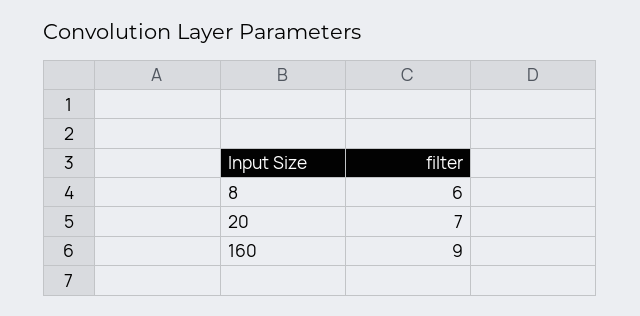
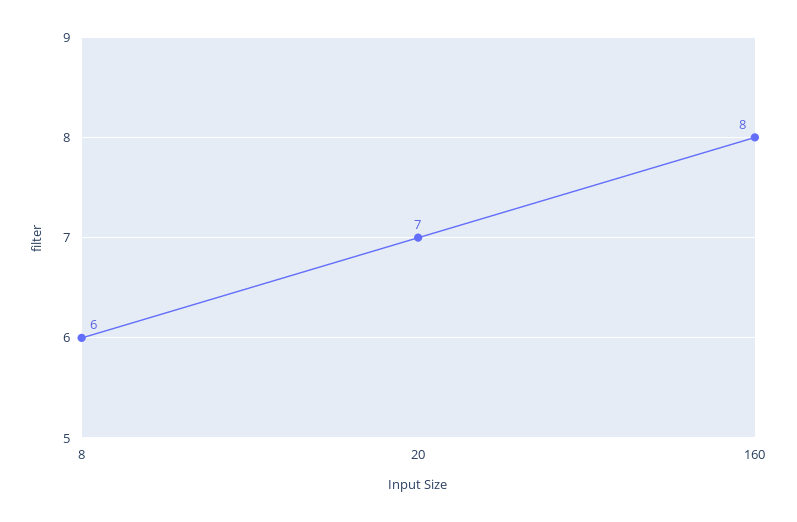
160: 9 -> 8

